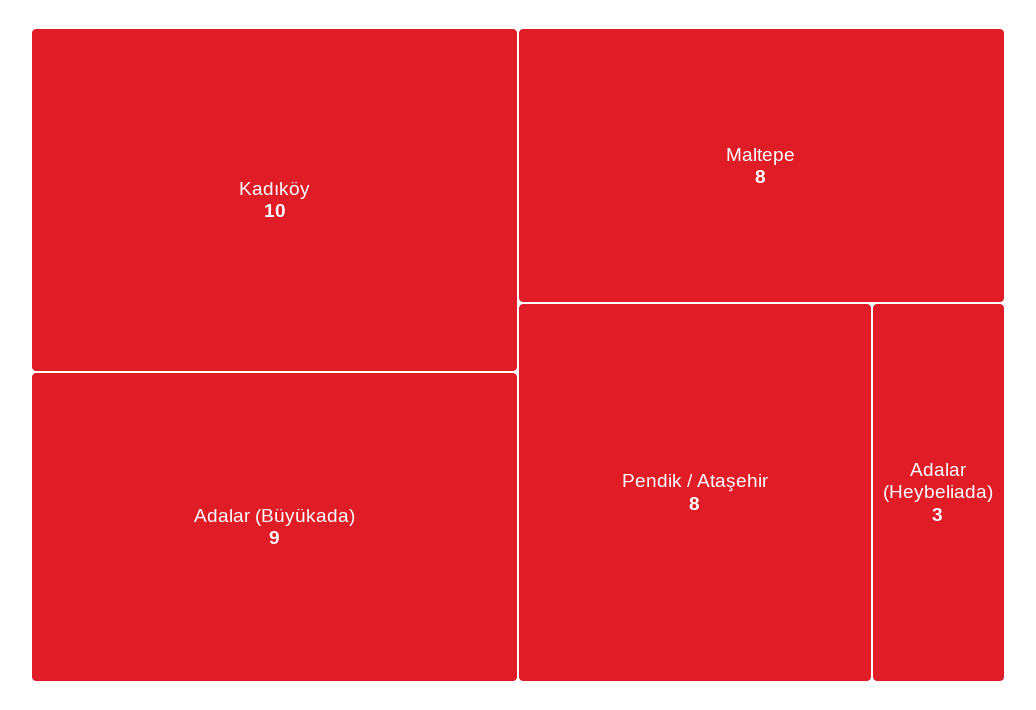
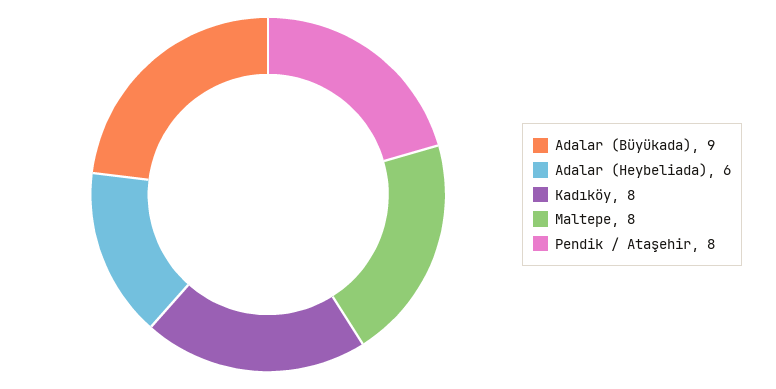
Kadıköy: 10 -> 8
Adalar (Heybeliada): 3 -> 6

